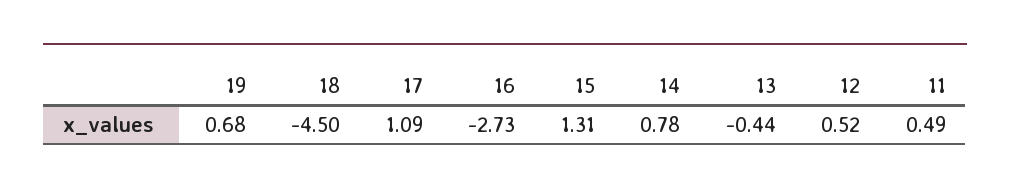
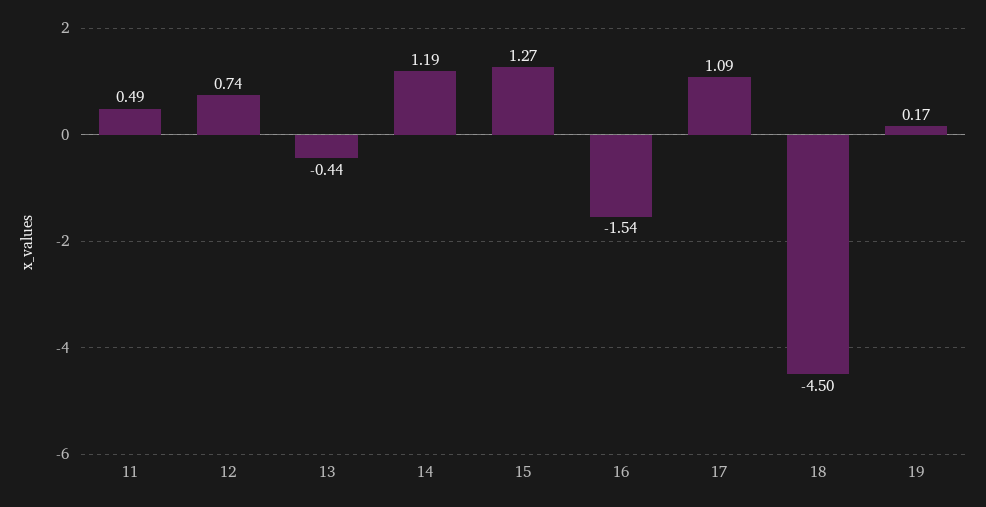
19: 0.68 -> 0.17
16: -2.73 -> -1.54
15: 1.31 -> 1.27
14: 0.78 -> 1.19
12: 0.52 -> 0.74

